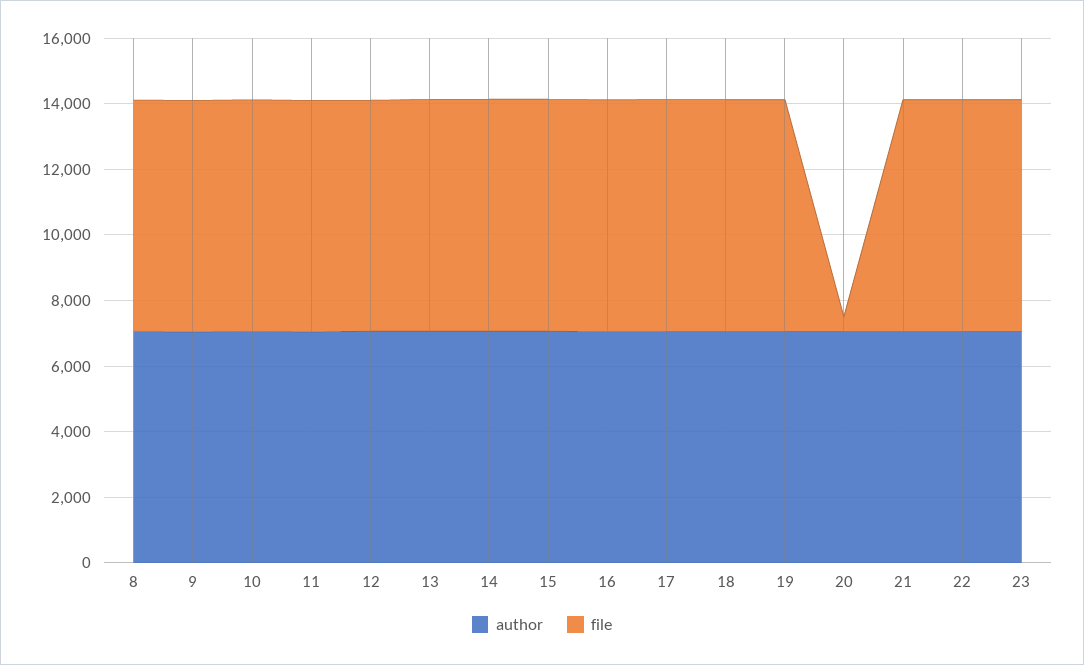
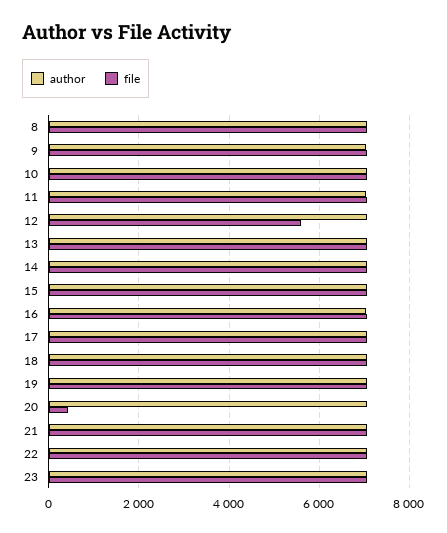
file, 12: 7000 -> 5600

